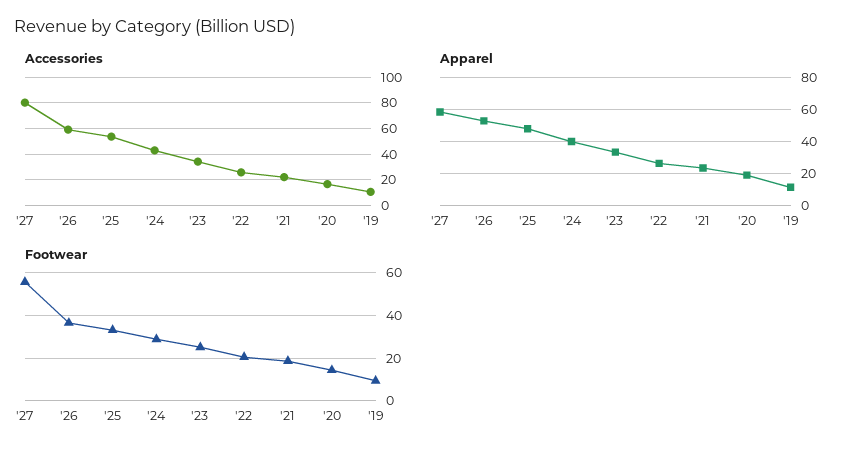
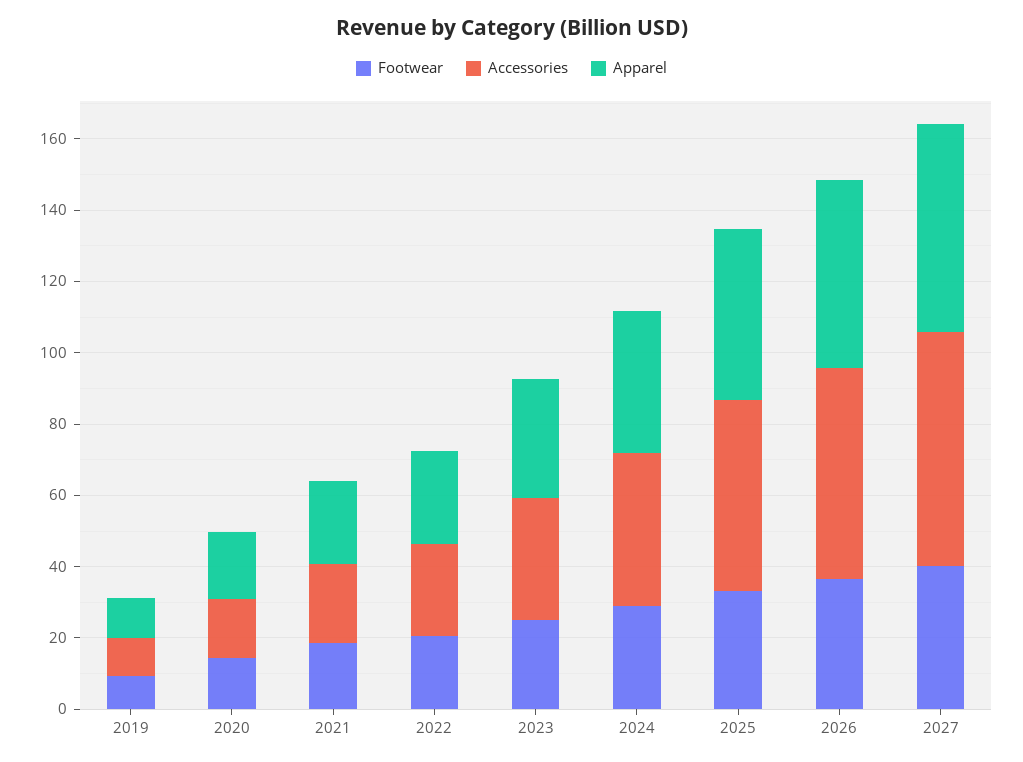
Accessories, '27: 80 -> 65
Footwear, '27: 55 -> 40

